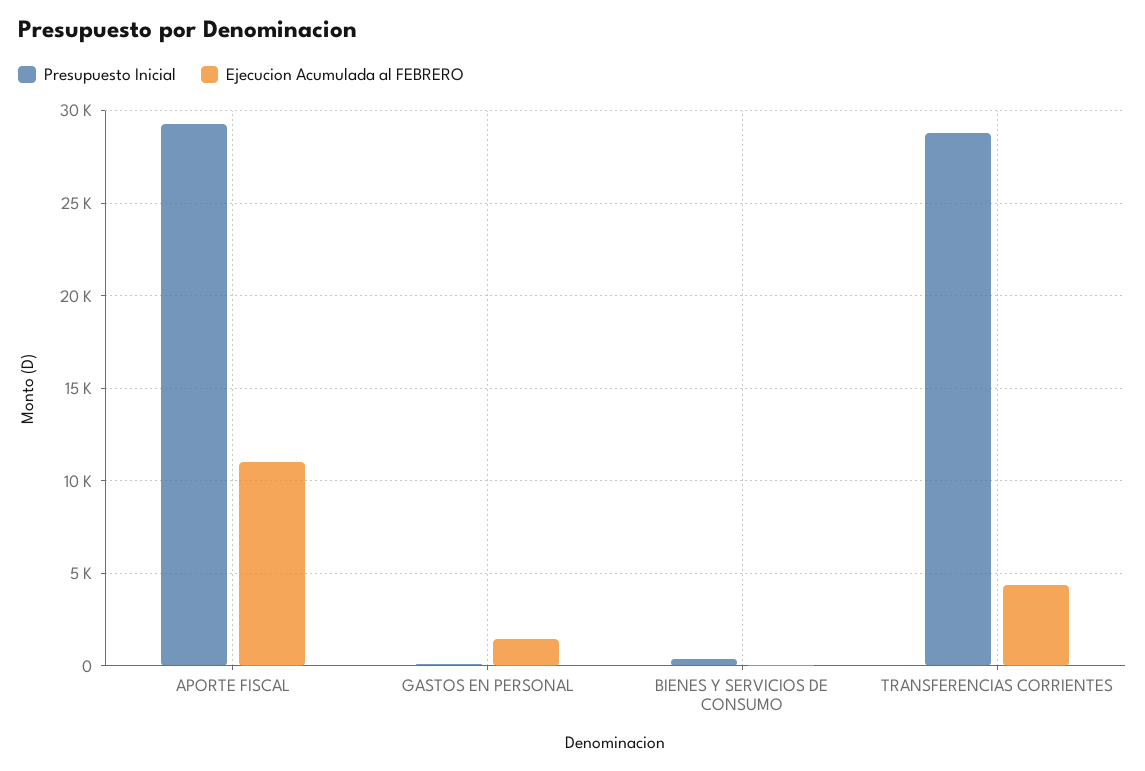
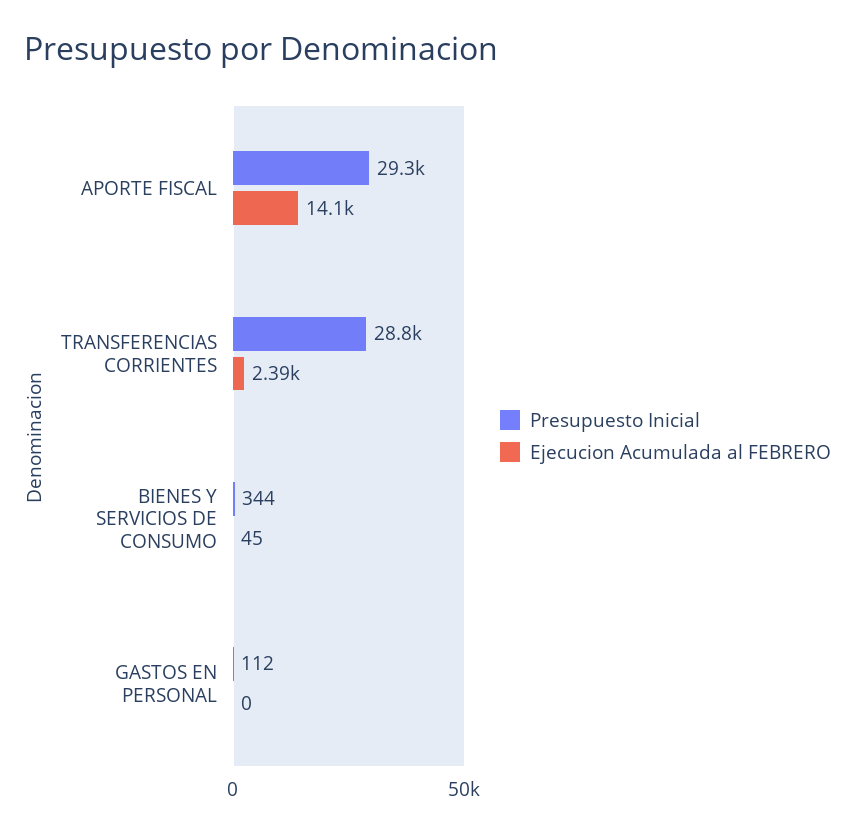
Ejecucion Acumulada al FEBRERO, APORTE FISCAL: 11000 -> 14100
Ejecucion Acumulada al FEBRERO, GASTOS EN PERSONAL: 1500 -> 0
Ejecucion Acumulada al FEBRERO, TRANSFERENCIAS CORRIENTES: 4500 -> 2390

